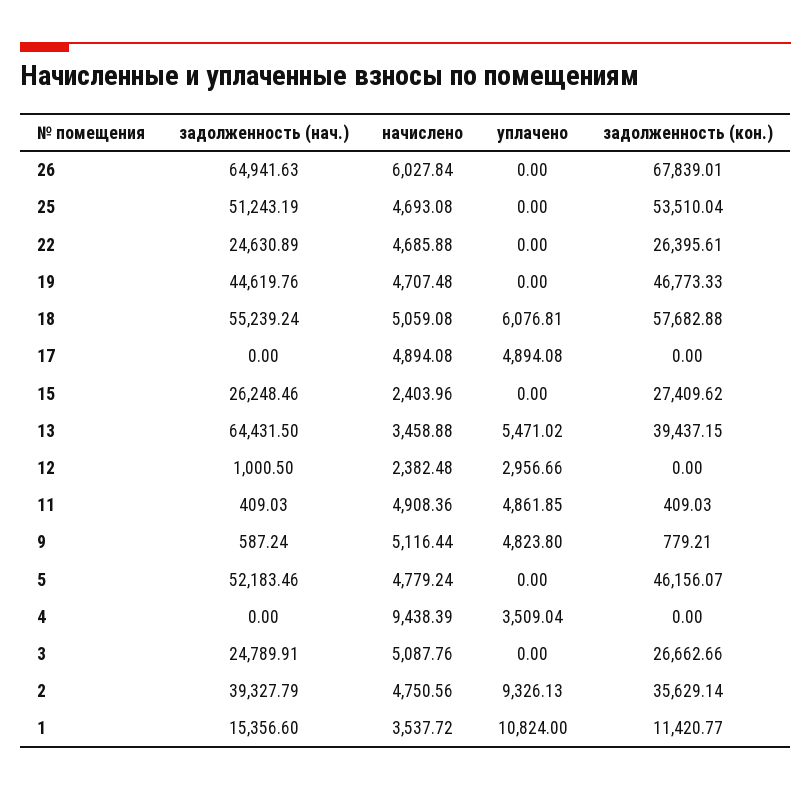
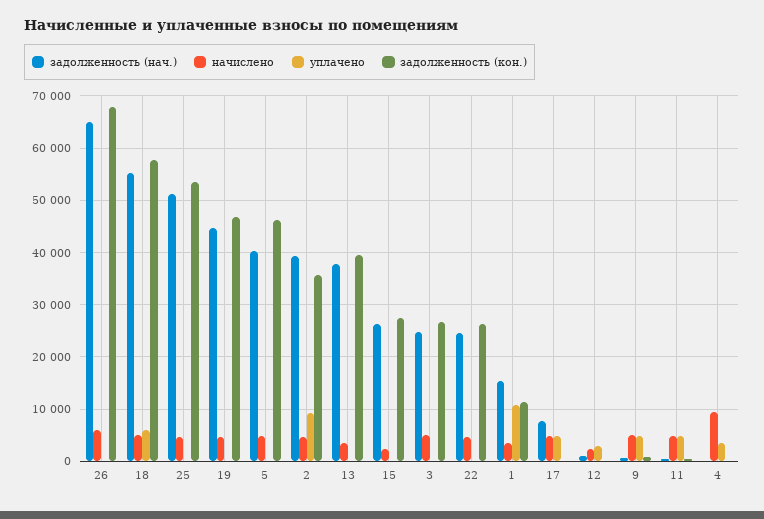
задолженность (нач.), 17: 0 -> 8000
задолженность (нач.), 13: 64431.5 -> 38000
уплачено, 13: 5471.02 -> 0
задолженность (нач.), 5: 52183.46 -> 40000

